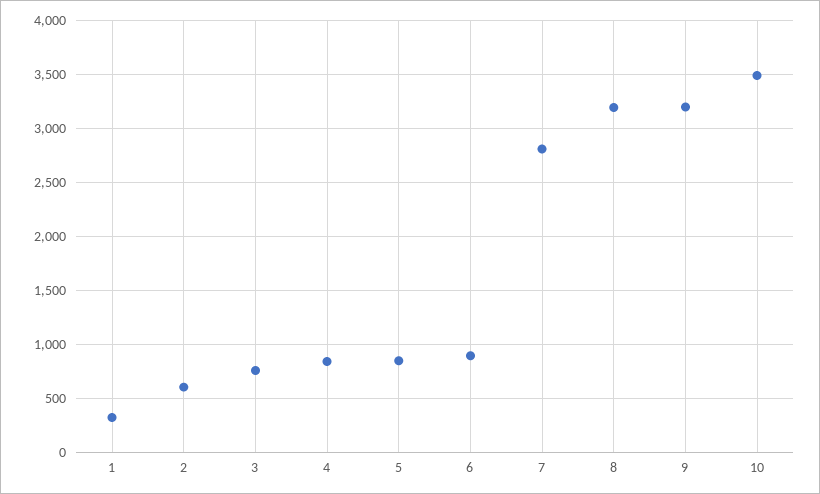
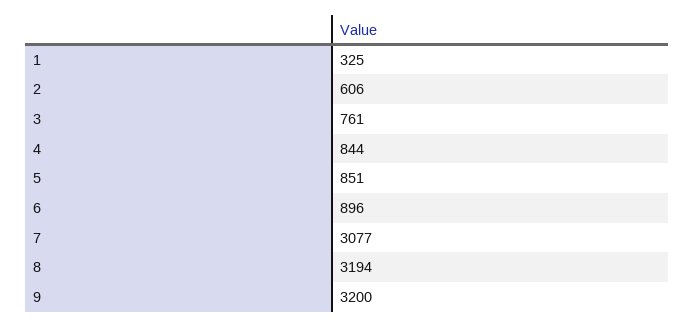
7: 2800 -> 3077
10: 3500 -> none

